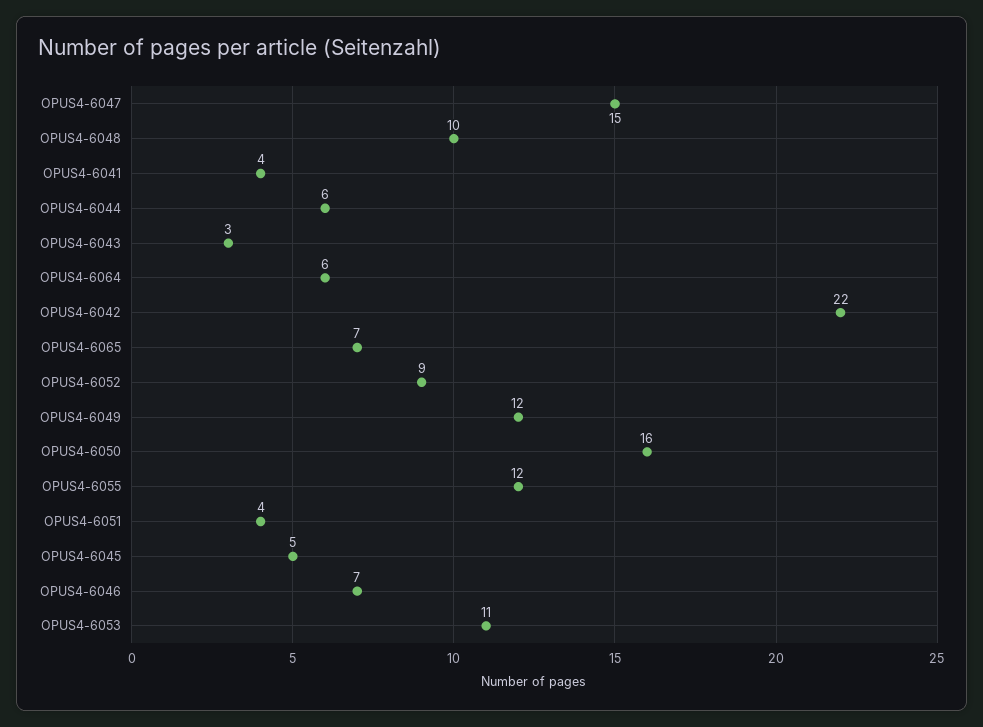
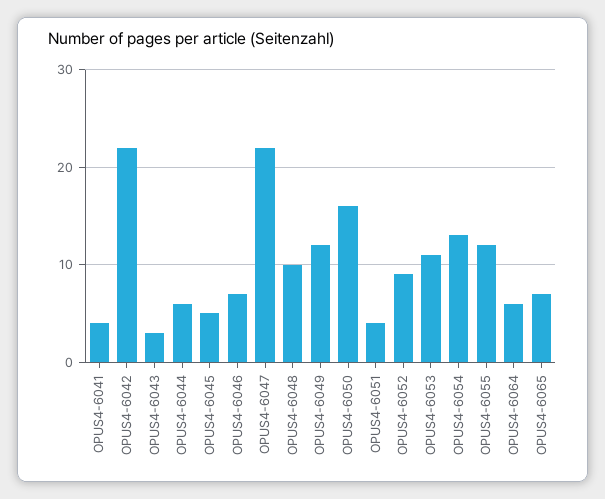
OPUS4-6047: 15 -> 22
OPUS4-6054: none -> 13

